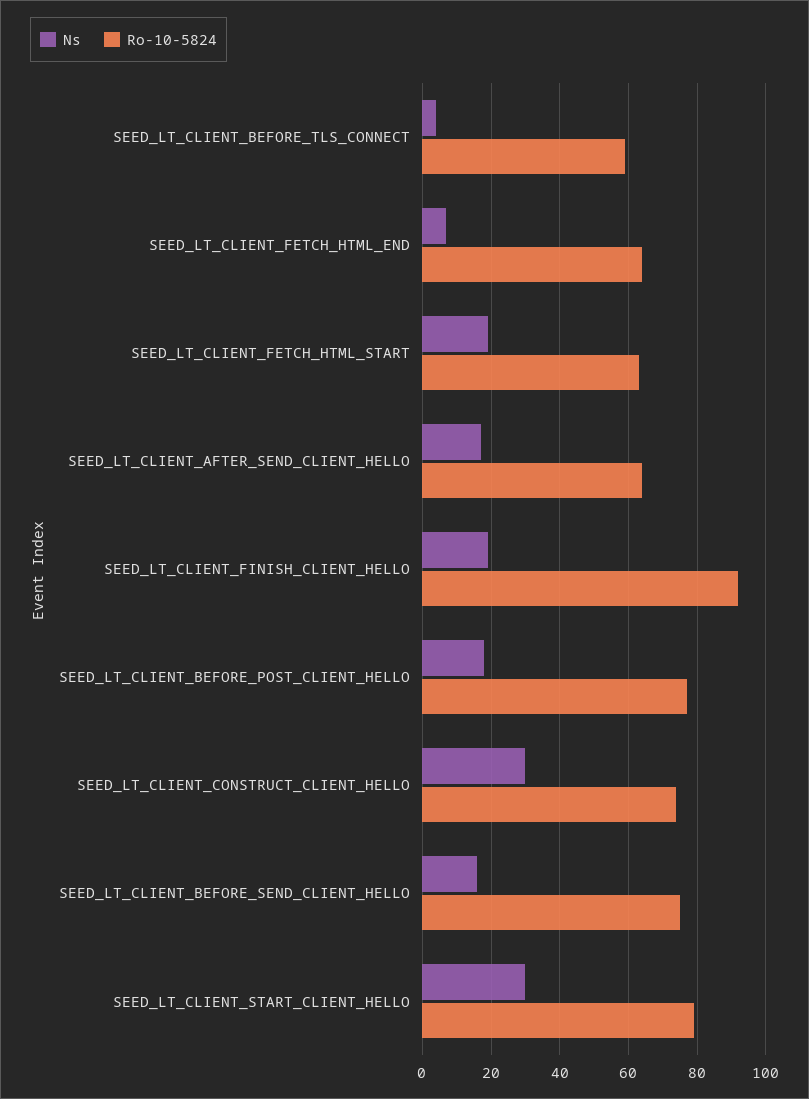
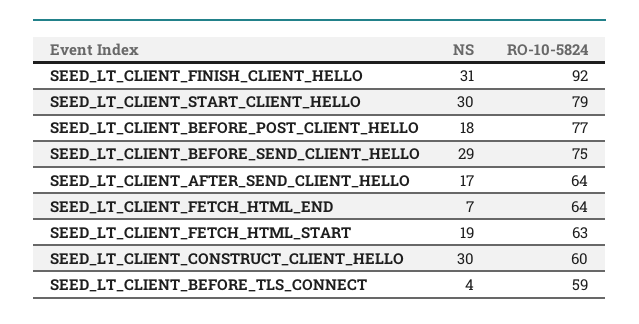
Ns, SEED_LT_CLIENT_FINISH_CLIENT_HELLO: 20 -> 31
Ro-10-5824, SEED_LT_CLIENT_CONSTRUCT_CLIENT_HELLO: 75 -> 60
Ns, SEED_LT_CLIENT_BEFORE_SEND_CLIENT_HELLO: 15 -> 29

